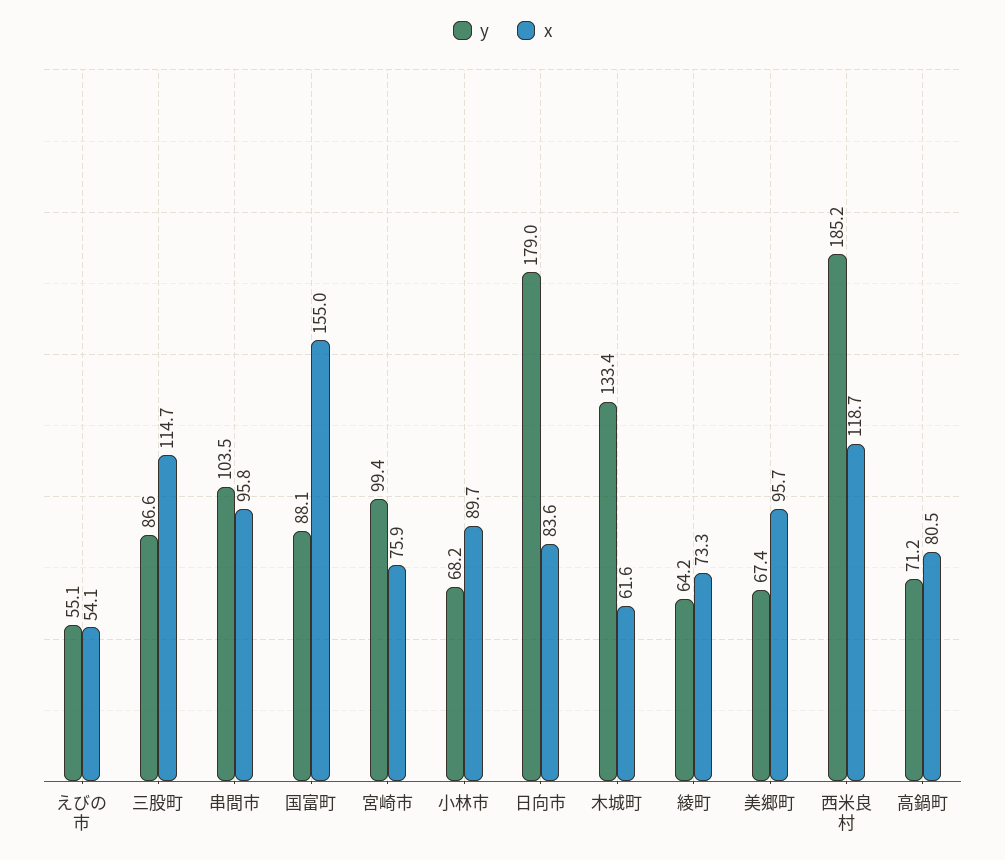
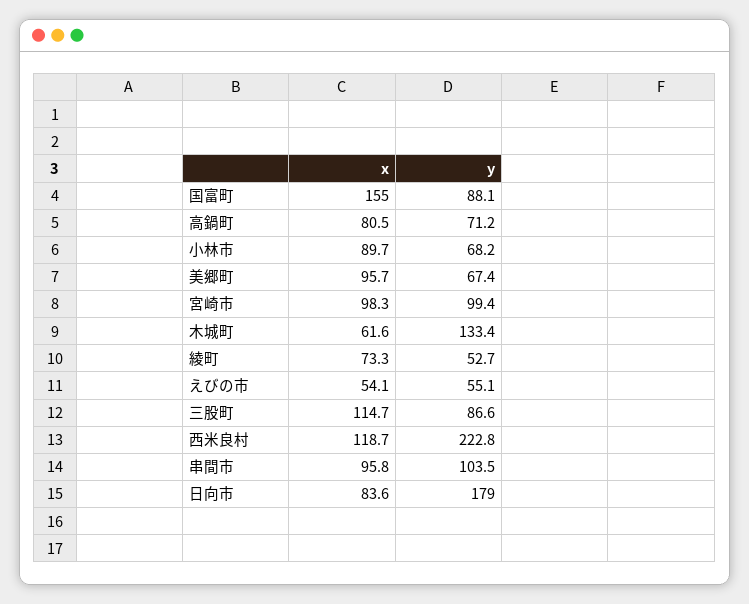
x, 宮崎市: 75.9 -> 98.3
y, 綾町: 64.2 -> 52.7
y, 西米良村: 185.2 -> 222.8

